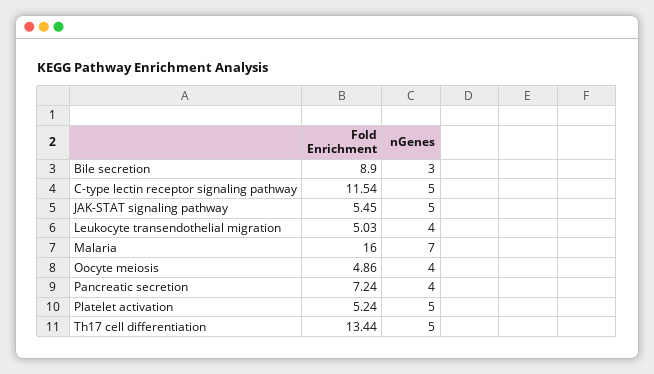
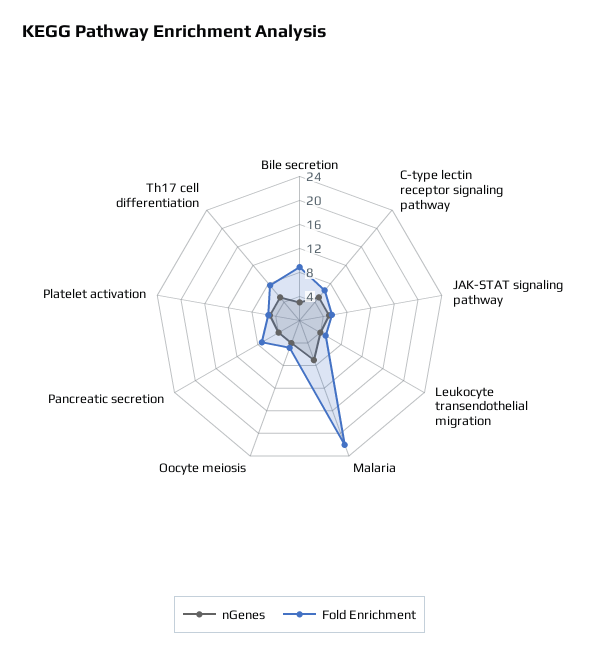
Fold Enrichment, C-type lectin receptor signaling pathway: 11.54 -> 6
Fold Enrichment, Malaria: 16 -> 22
Fold Enrichment, Th17 cell differentiation: 13.44 -> 8

